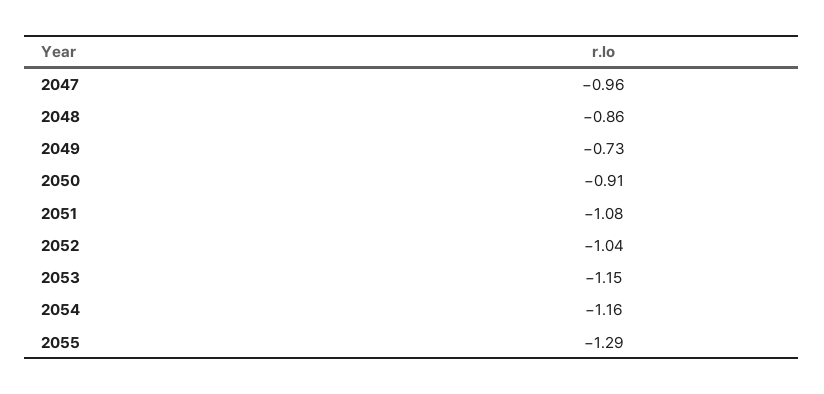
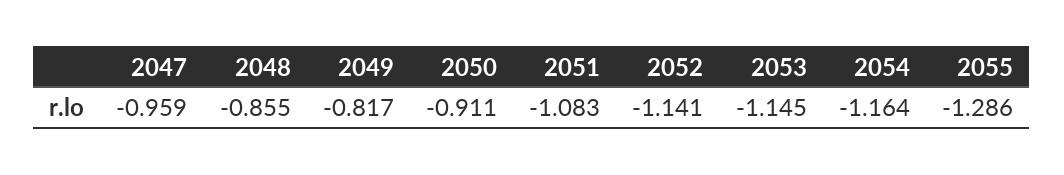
2049: -0.73 -> -0.817
2052: -1.04 -> -1.141

